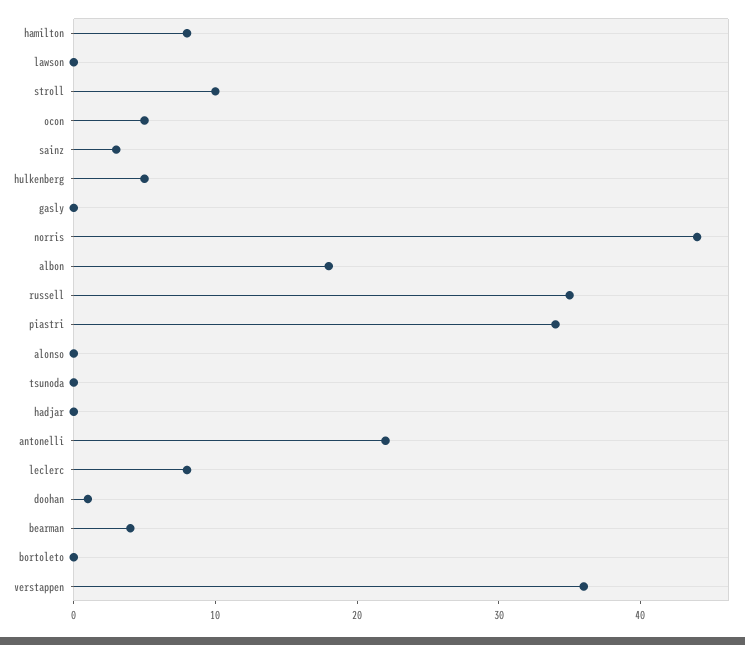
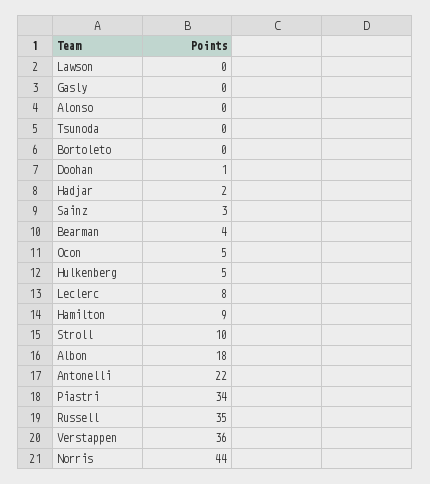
hamilton: 8 -> 9
hadjar: 0 -> 2

